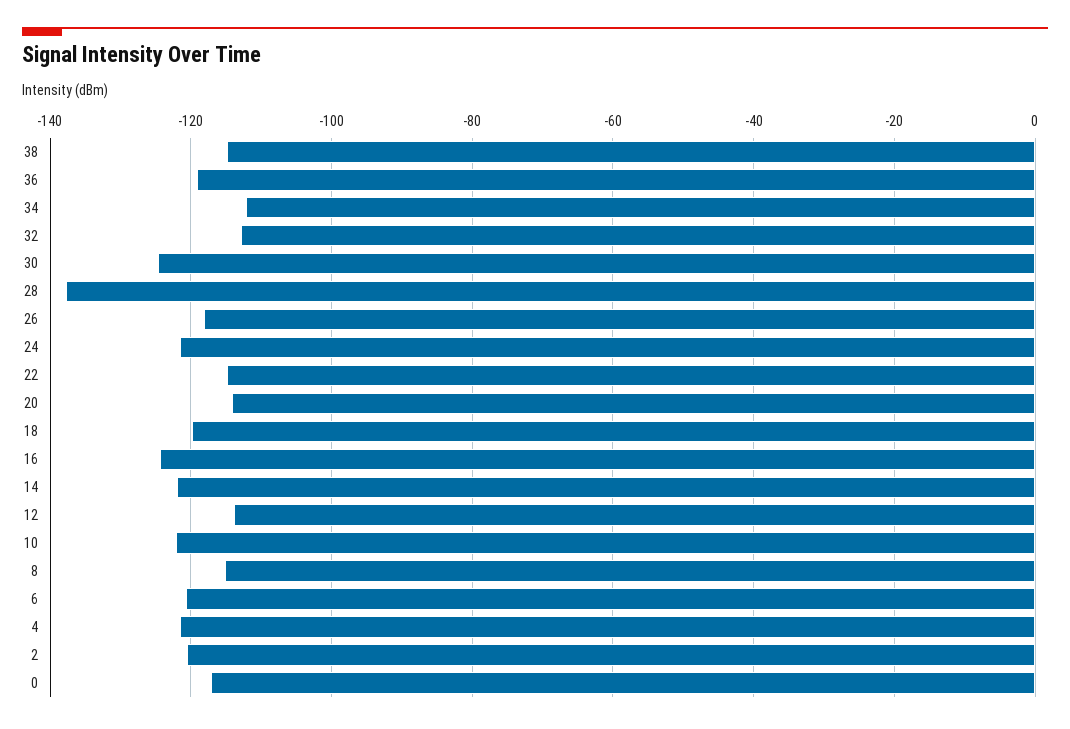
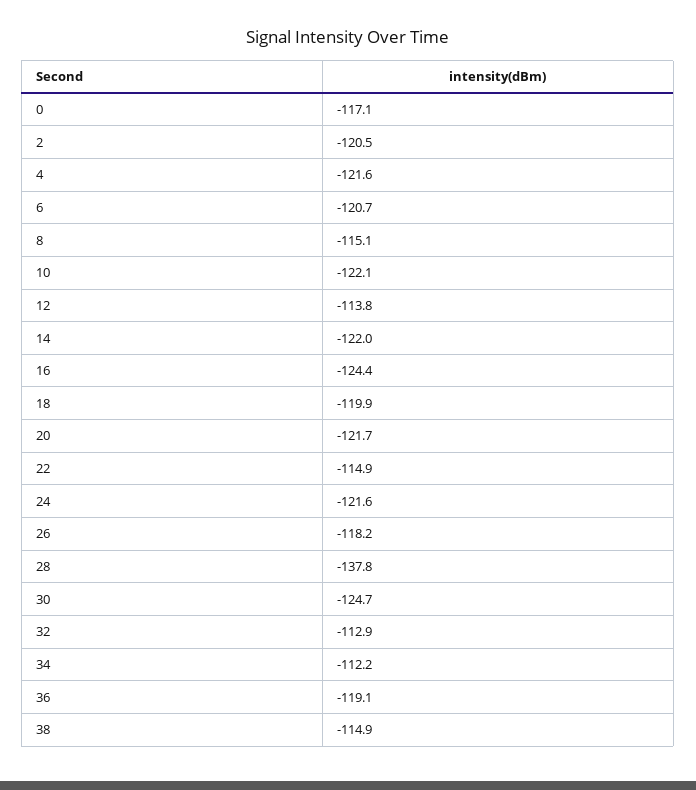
20: -114 -> -121.7

